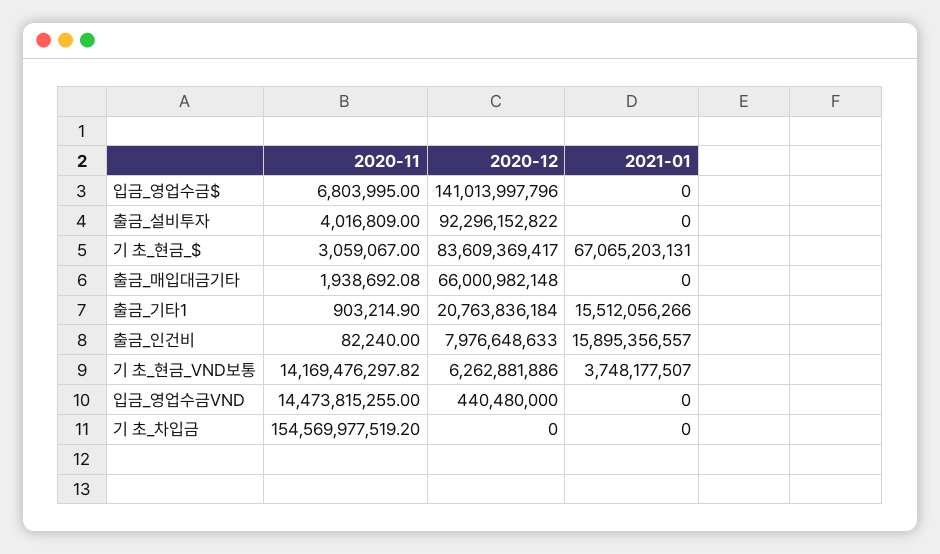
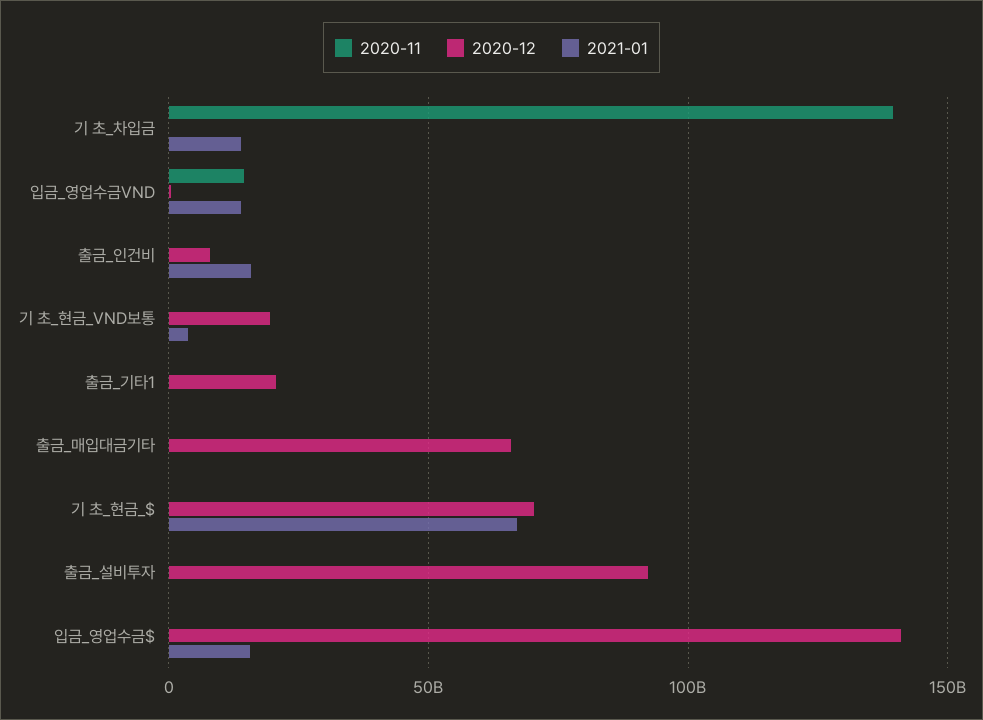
2021-01, 입금_영업수금$: 0 -> 15000000000
2020-12, 기 초_현금_$: 83609369417 -> 70000000000
2021-01, 출금_기타1: 15512056266 -> 0
2020-11, 기 초_현금_VND보통: 14169476297.82 -> 0
2020-12, 기 초_현금_VND보통: 6262881886 -> 20000000000
2021-01, 입금_영업수금VND: 0 -> 15000000000
2020-11, 기 초_차입금: 154569977519.2 -> 140000000000
2021-01, 기 초_차입금: 0 -> 15000000000

